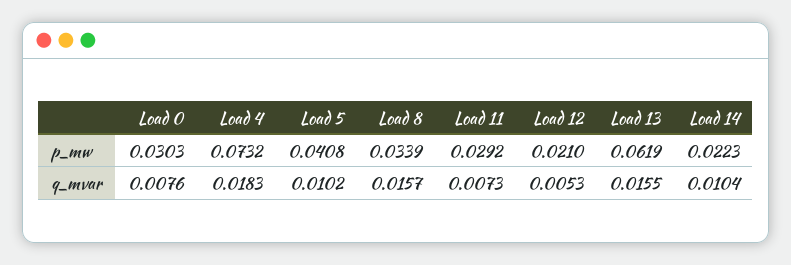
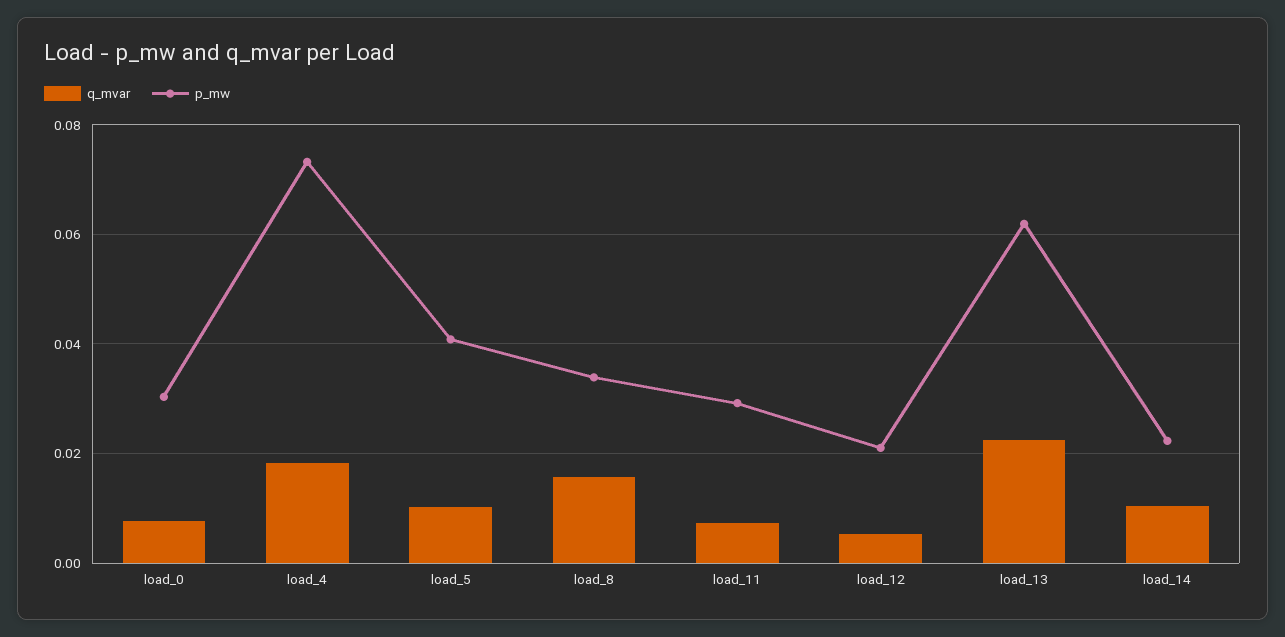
q_mvar, Load 13: 0.0155 -> 0.022

